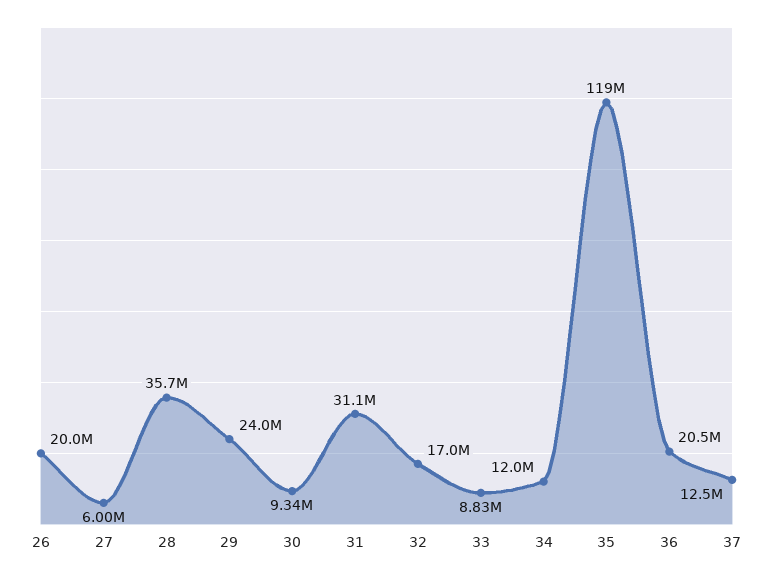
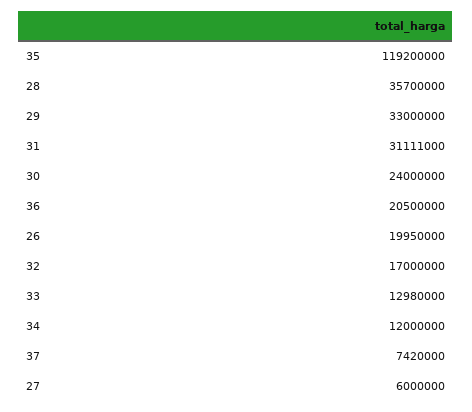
29: 24000000 -> 33000000
30: 9340000 -> 24000000
33: 8830000 -> 12980000
37: 12500000 -> 7420000

